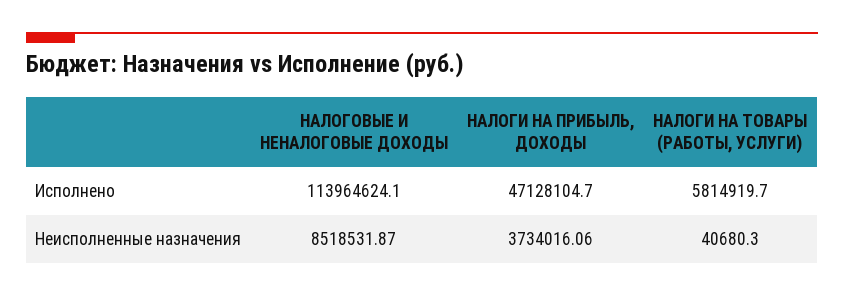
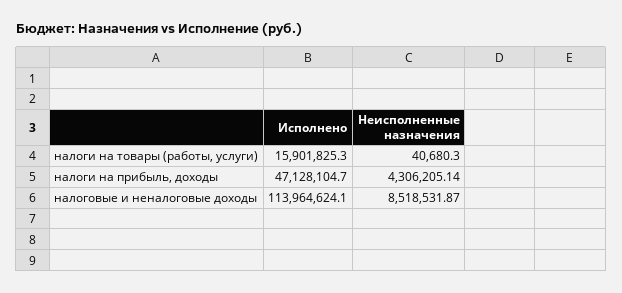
НАЛОГИ НА ТОВАРЫ (РАБОТЫ, УСЛУГИ), Исполнено: 5814919.7 -> 15901825.3
НАЛОГИ НА ПРИБЫЛЬ, ДОХОДЫ, Неисполненные назначения: 3734016.06 -> 4306205.14

